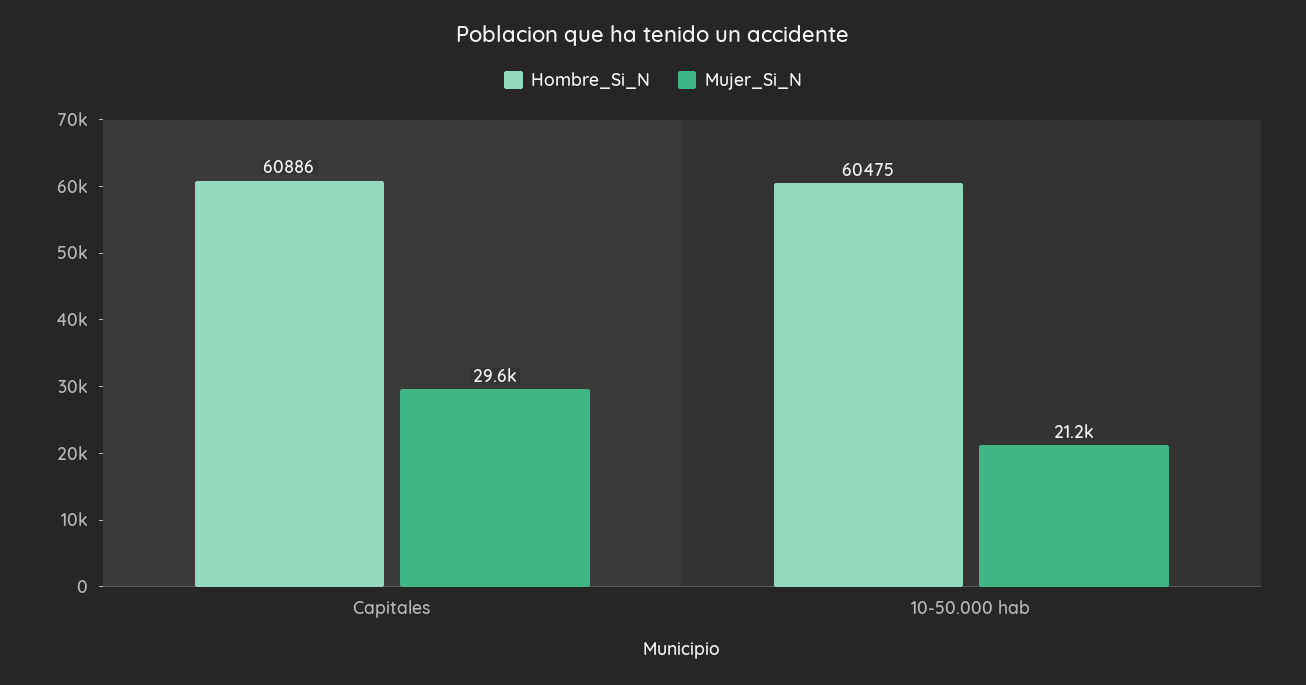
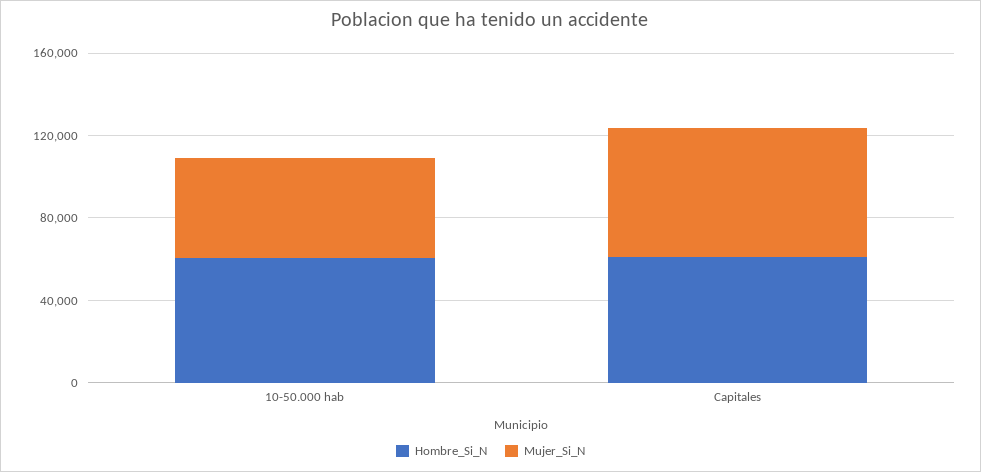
Mujer_Si_N, Capitales: 29600 -> 60000
Mujer_Si_N, 10-50.000 hab: 21200 -> 50000

